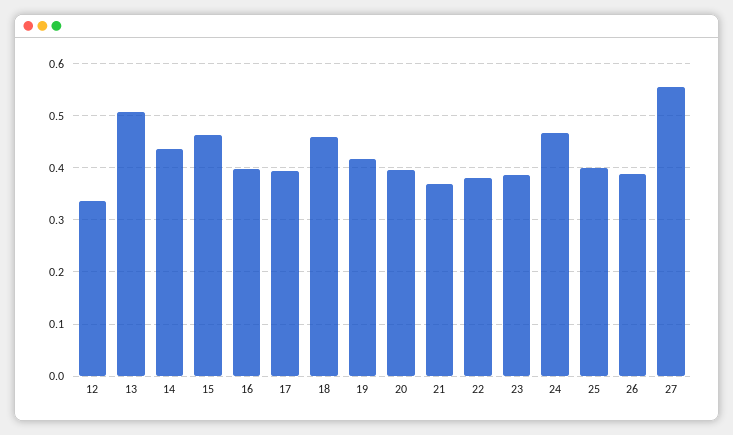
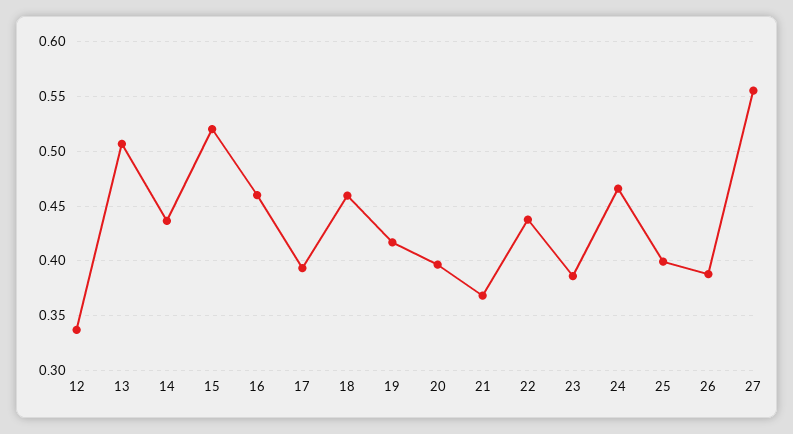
15: 0.46 -> 0.52
16: 0.4 -> 0.46
22: 0.38 -> 0.44

